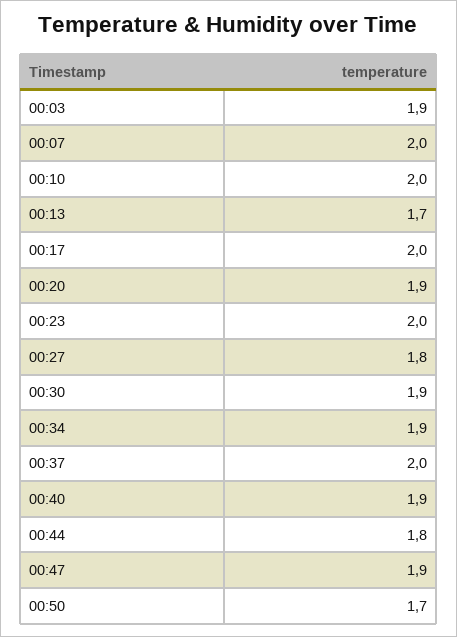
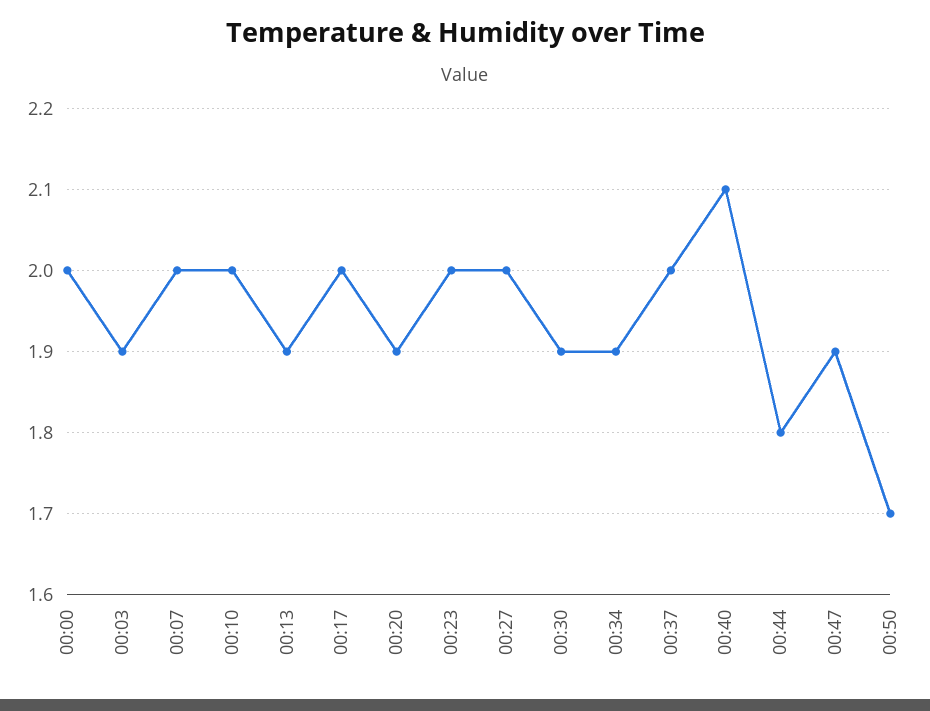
00:13: 1.7 -> 1.9
00:27: 1.8 -> 2
00:40: 1.9 -> 2.1
00:00: none -> 2

